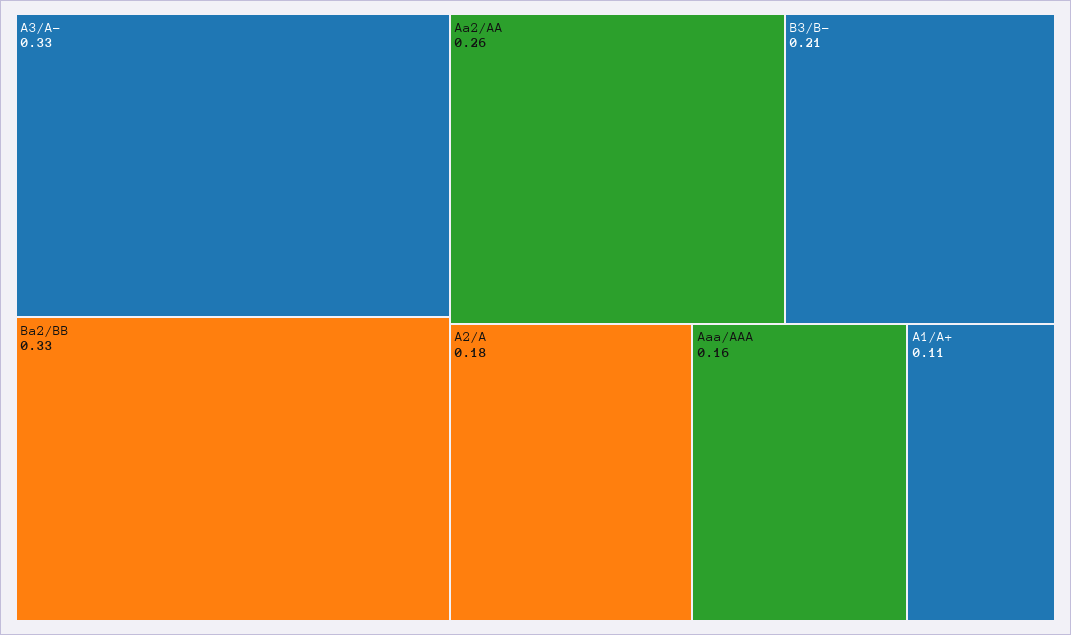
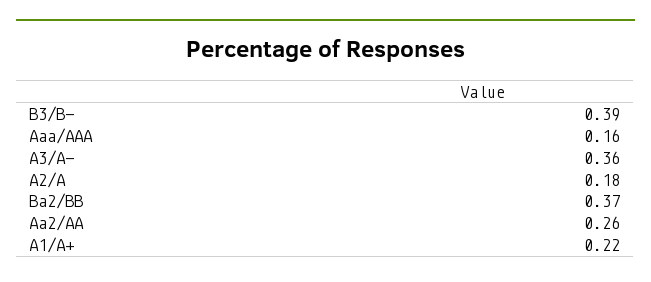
A3/A-: 0.33 -> 0.36
Ba2/BB: 0.33 -> 0.37
B3/B-: 0.21 -> 0.39
A1/A+: 0.11 -> 0.22

